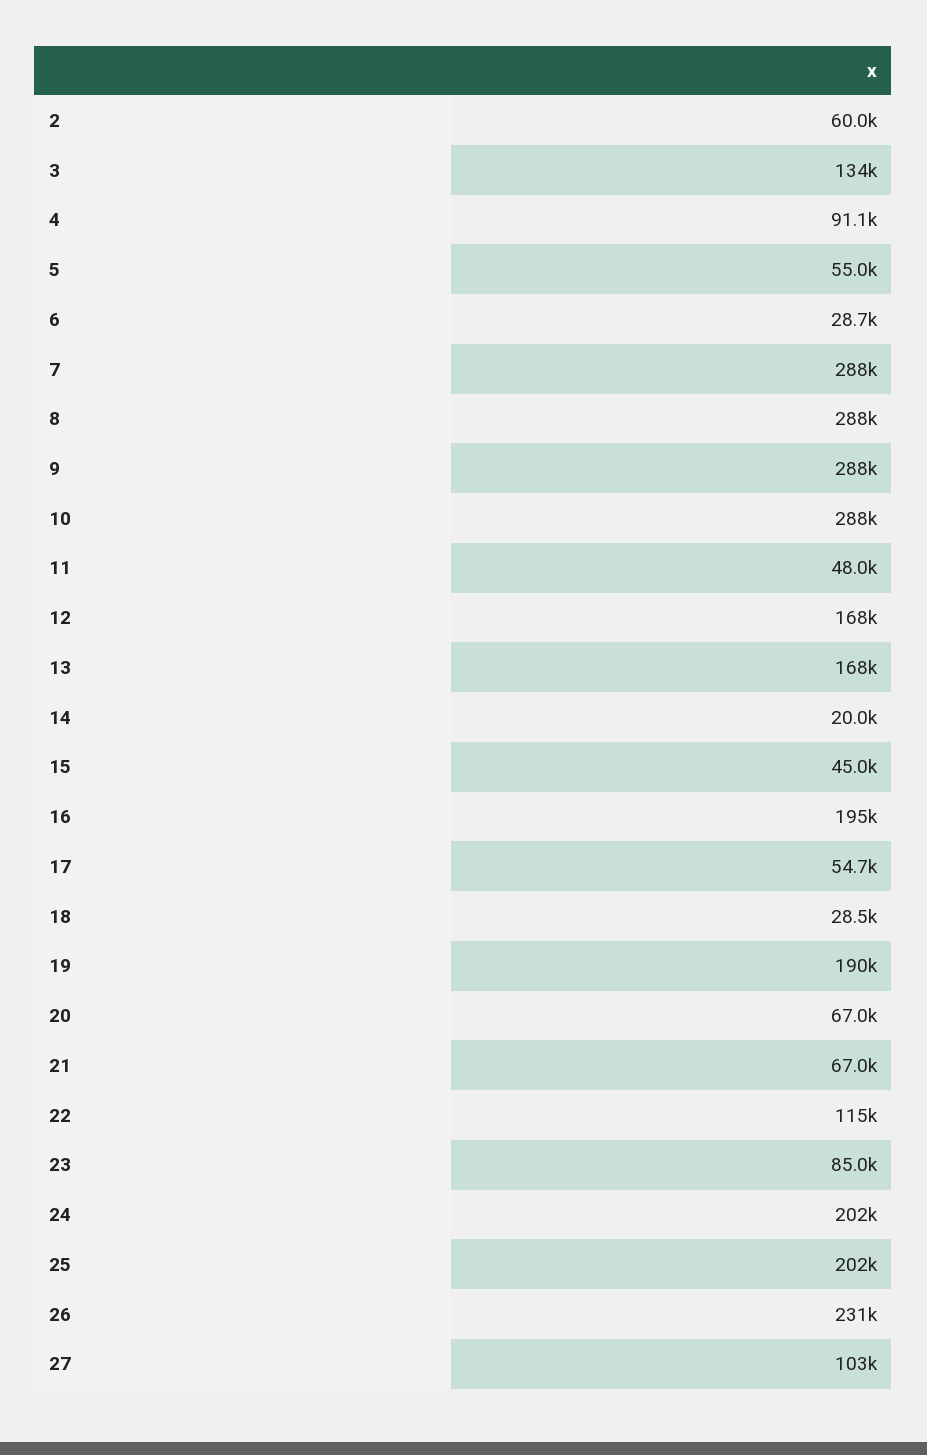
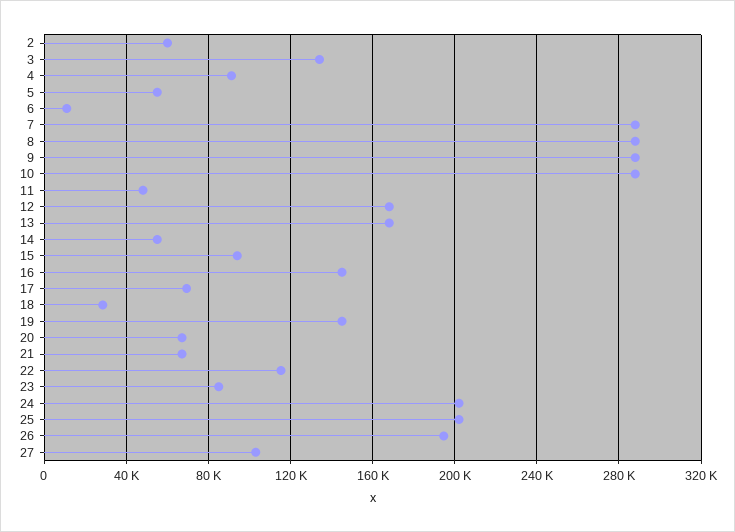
6: 28700 -> 10000
14: 20000 -> 55000
15: 45000 -> 95000
16: 195000 -> 145000
17: 54700 -> 70000
19: 190000 -> 145000
26: 231000 -> 195000

